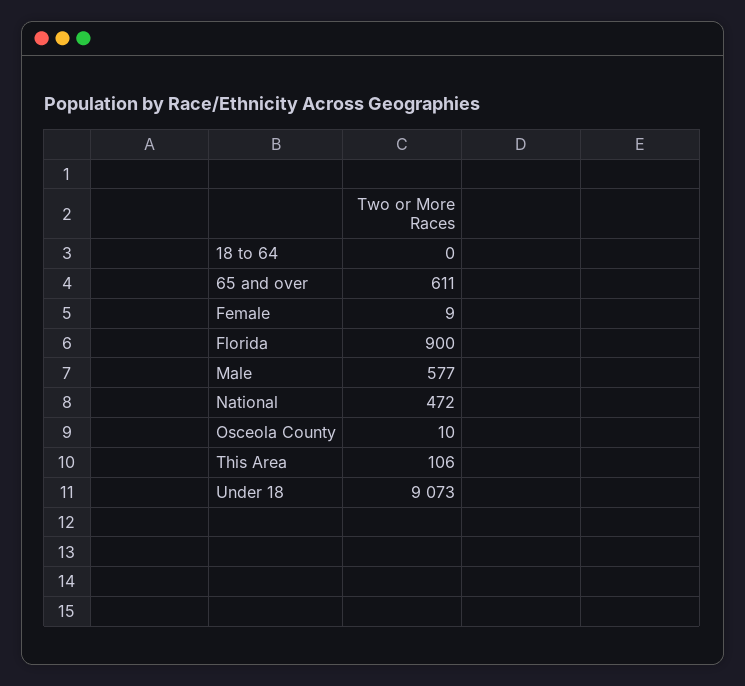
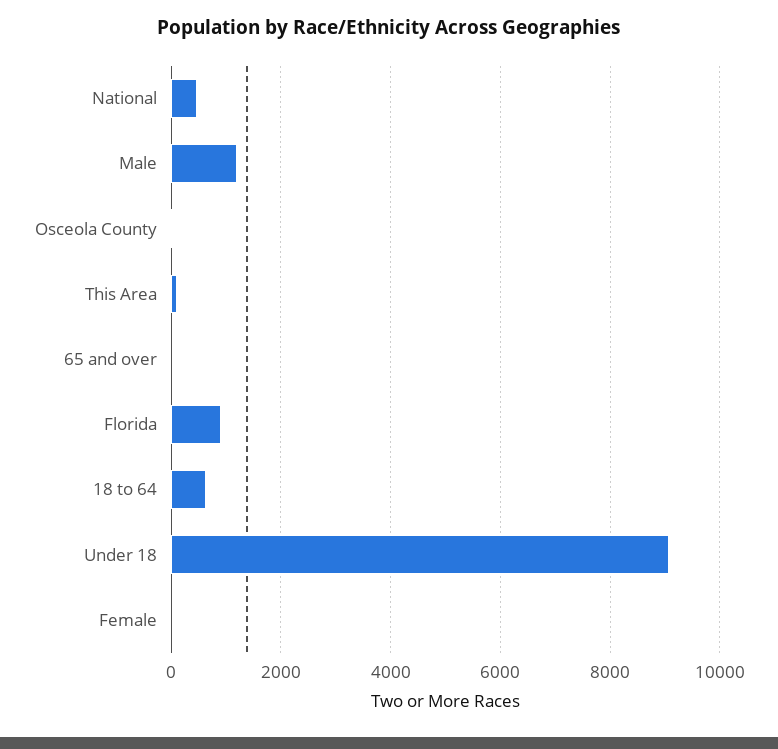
18 to 64: 0 -> 600
65 and over: 611 -> 0
Male: 577 -> 1200

